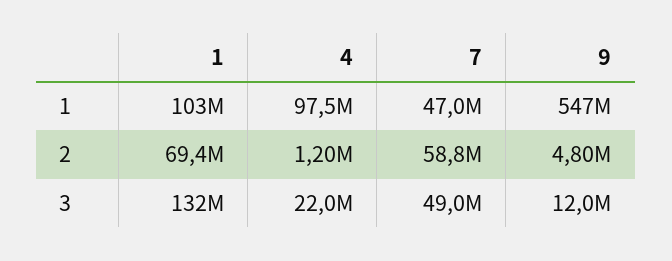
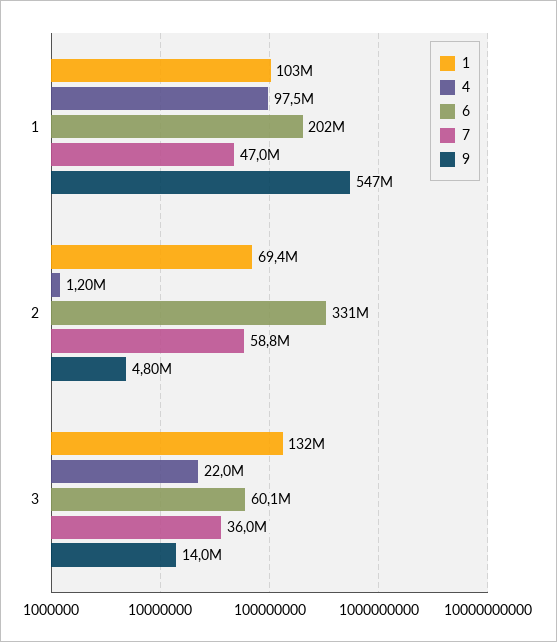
7, 3: 49000000 -> 36000000
9, 3: 12000000 -> 14000000
6, 1: none -> 202000000
6, 2: none -> 331000000
6, 3: none -> 60100000

